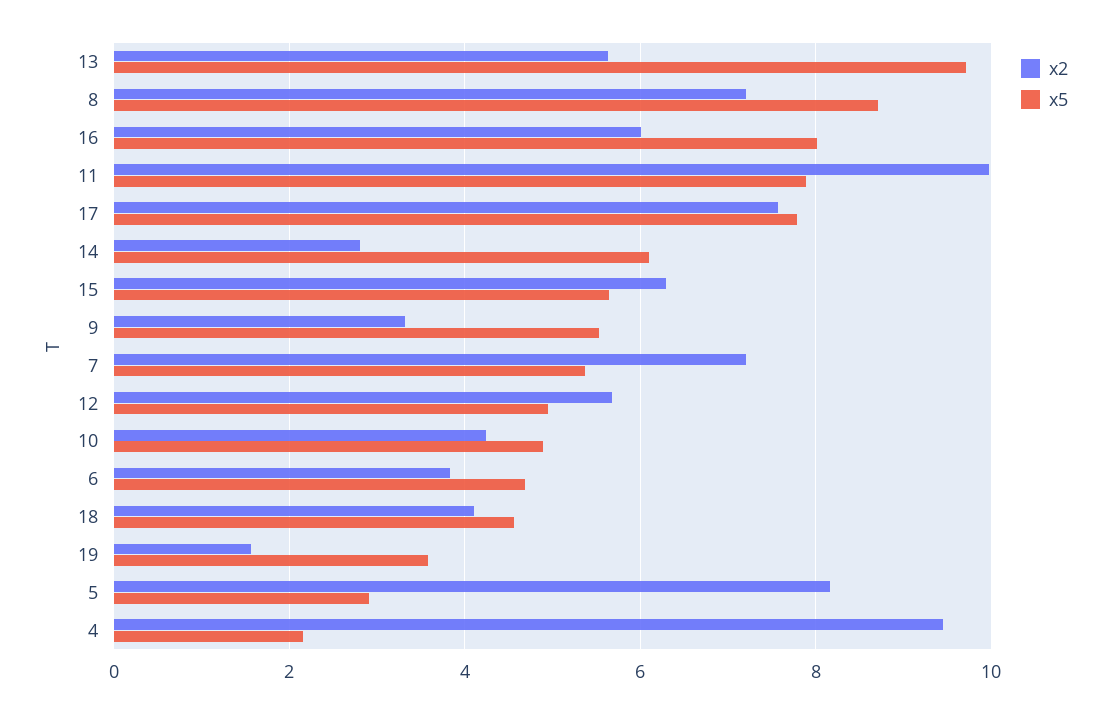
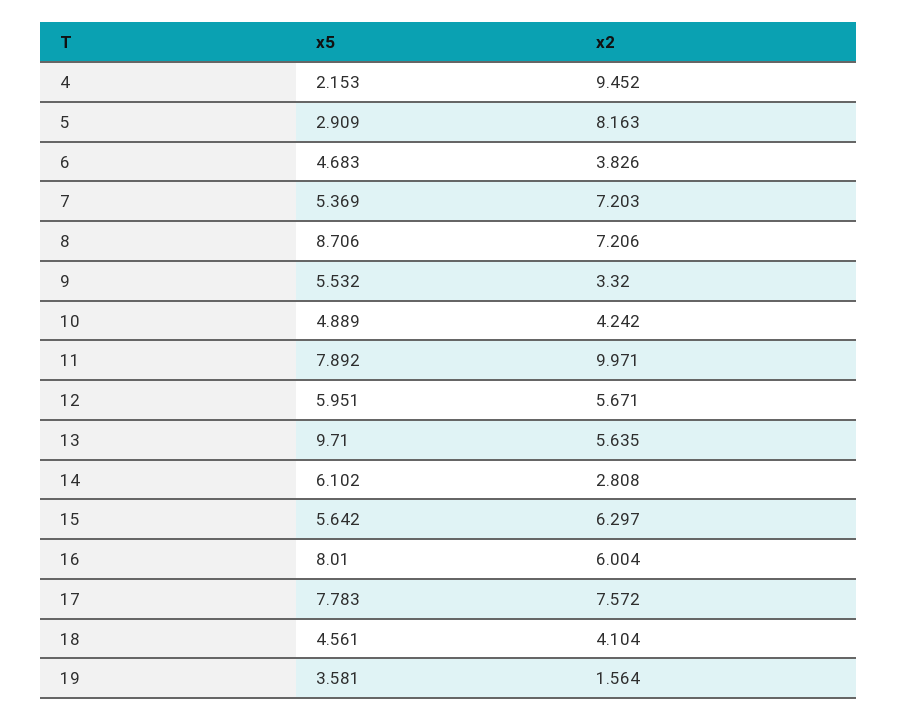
x5, 12: 5 -> 5.951

